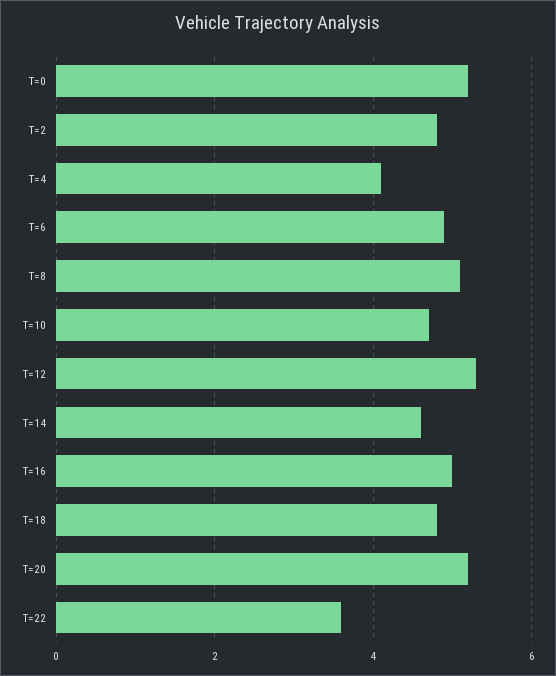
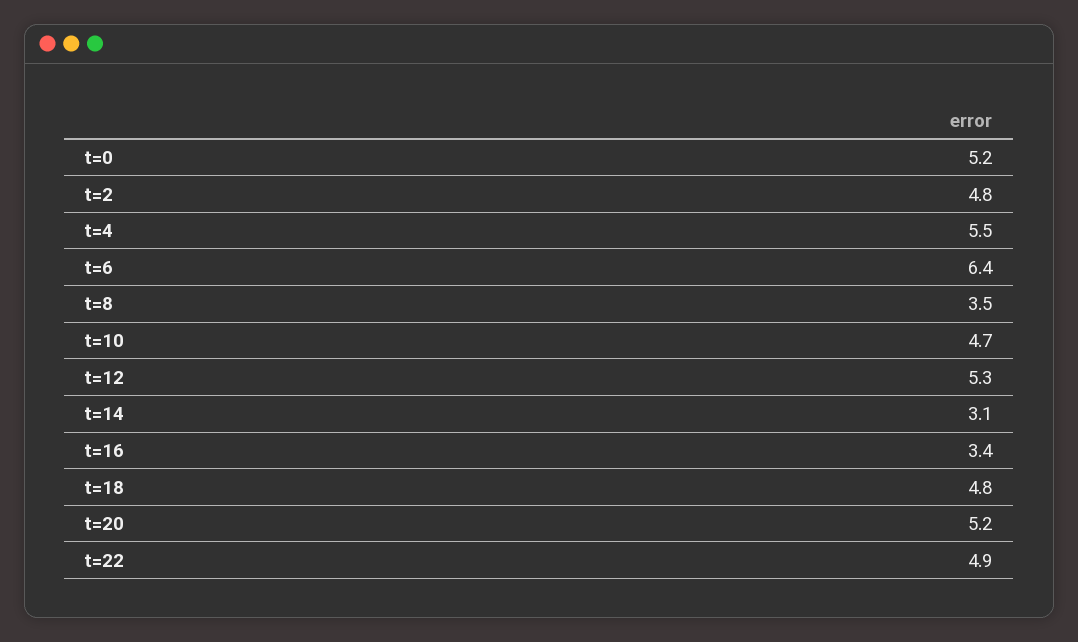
T=4: 4 -> 5.5
T=6: 5 -> 6.4
T=8: 5 -> 3.5
T=14: 4.5 -> 3.1
T=16: 5 -> 3.4
T=22: 3.5 -> 4.9

